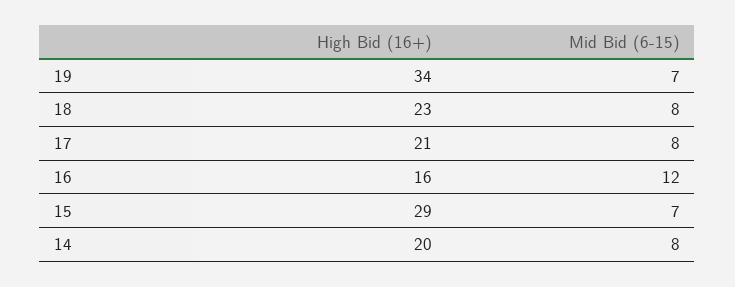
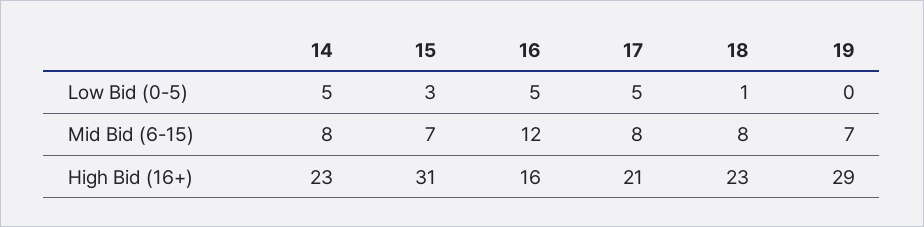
High Bid (16+), 19: 34 -> 29
High Bid (16+), 15: 29 -> 31
High Bid (16+), 14: 20 -> 23
Low Bid (0-5), 14: none -> 5
Low Bid (0-5), 15: none -> 3
Low Bid (0-5), 16: none -> 5
Low Bid (0-5), 17: none -> 5
Low Bid (0-5), 18: none -> 1
Low Bid (0-5), 19: none -> 0

